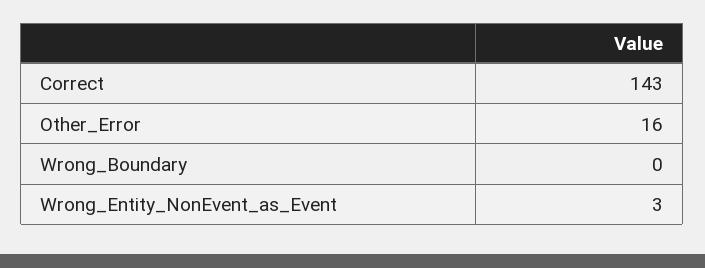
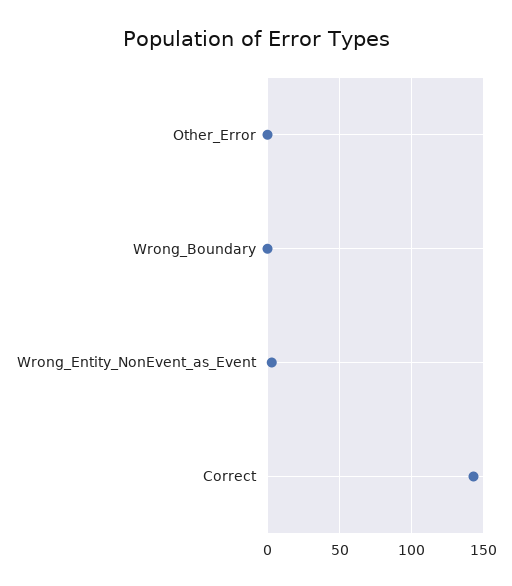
Other_Error: 16 -> 0

